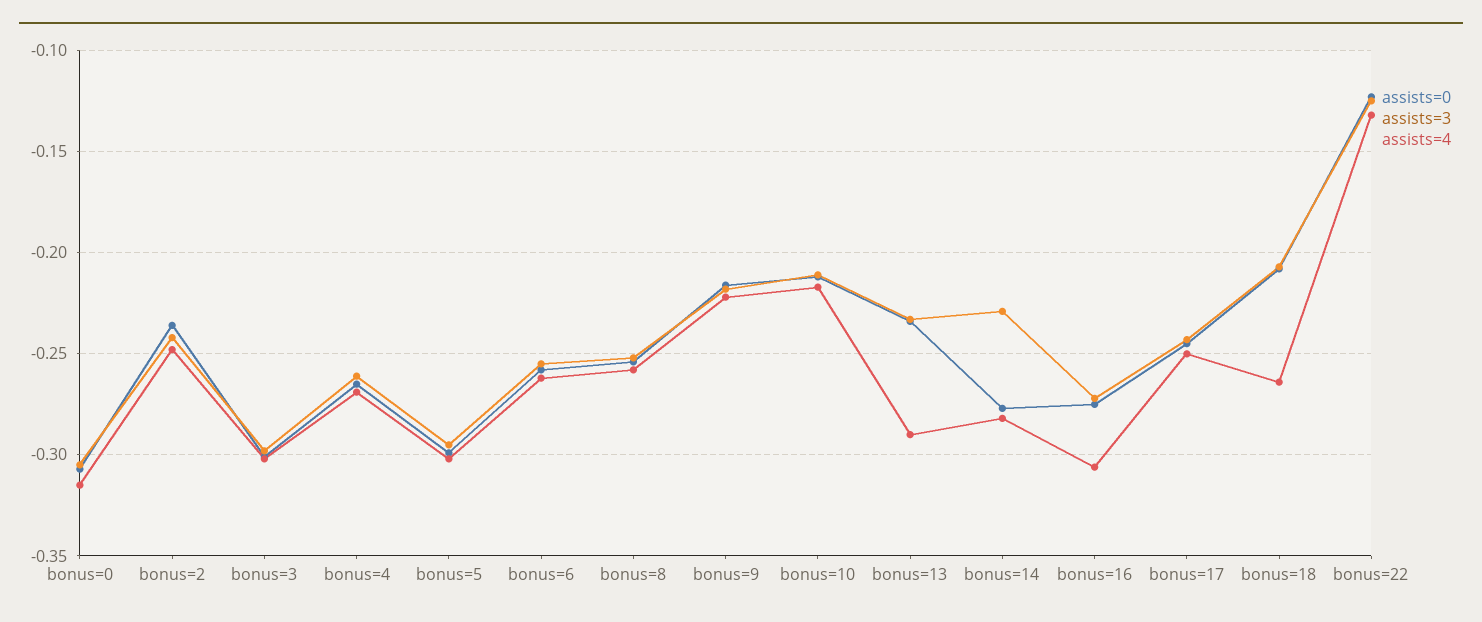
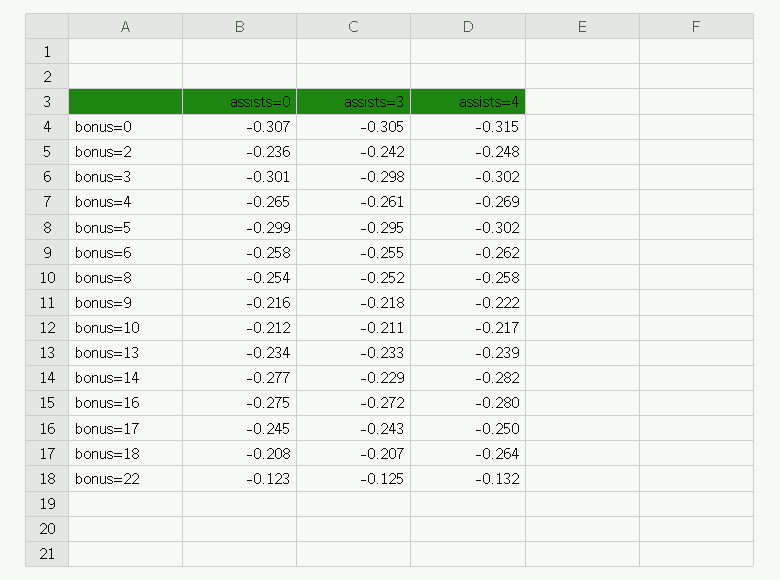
assists=4, bonus=13: -0.29 -> -0.239
assists=4, bonus=16: -0.305 -> -0.28

